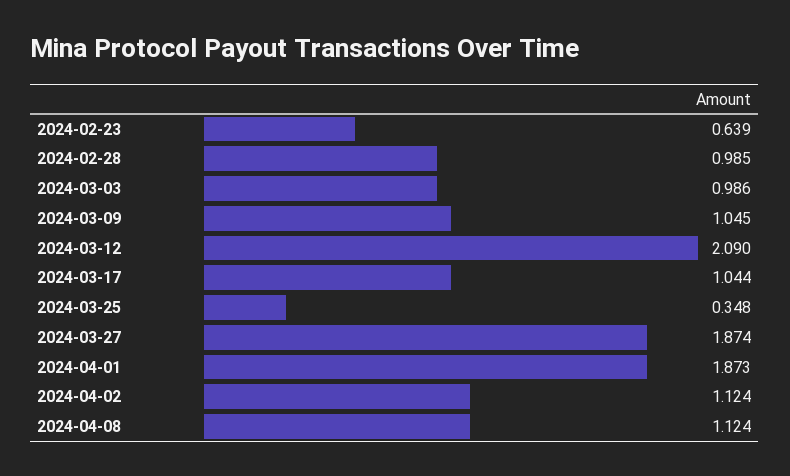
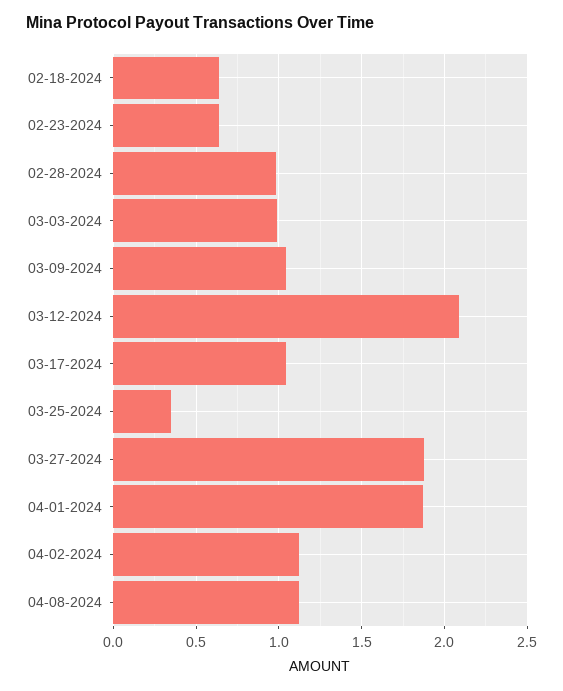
02-18-2024: none -> 0.65

